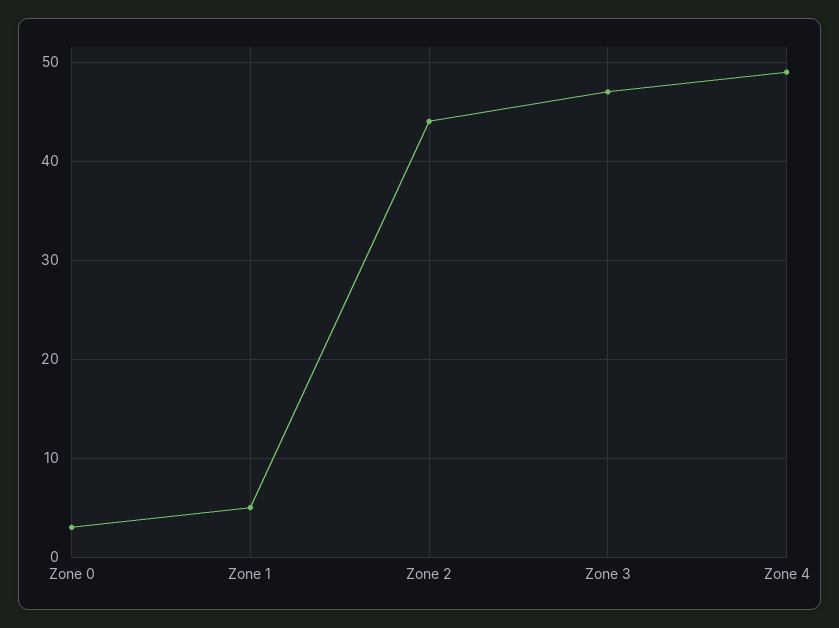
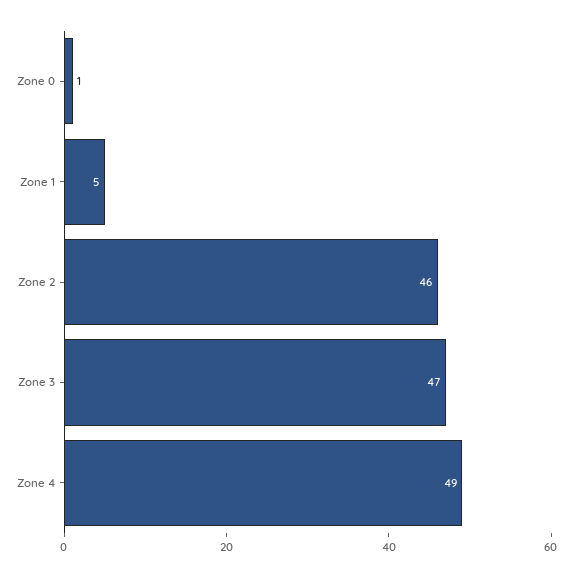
Zone 0: 3 -> 1
Zone 2: 44 -> 46

